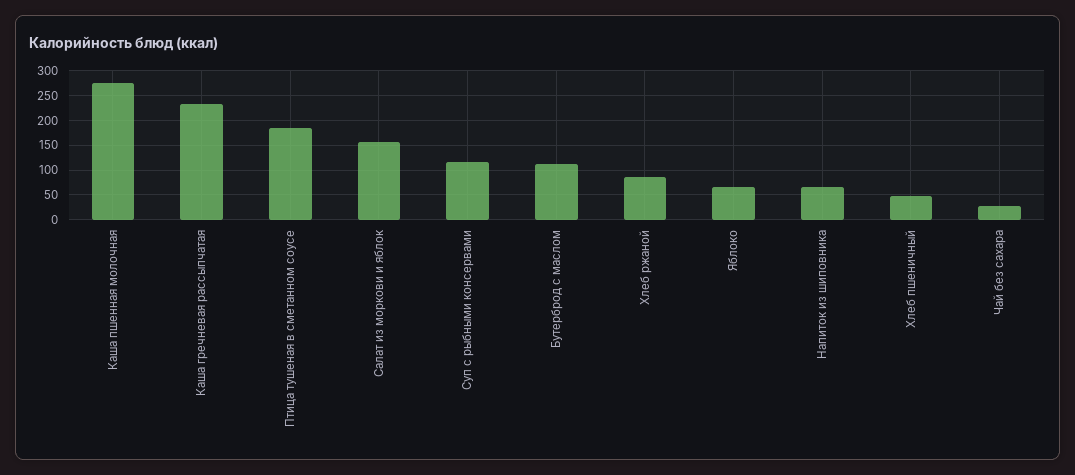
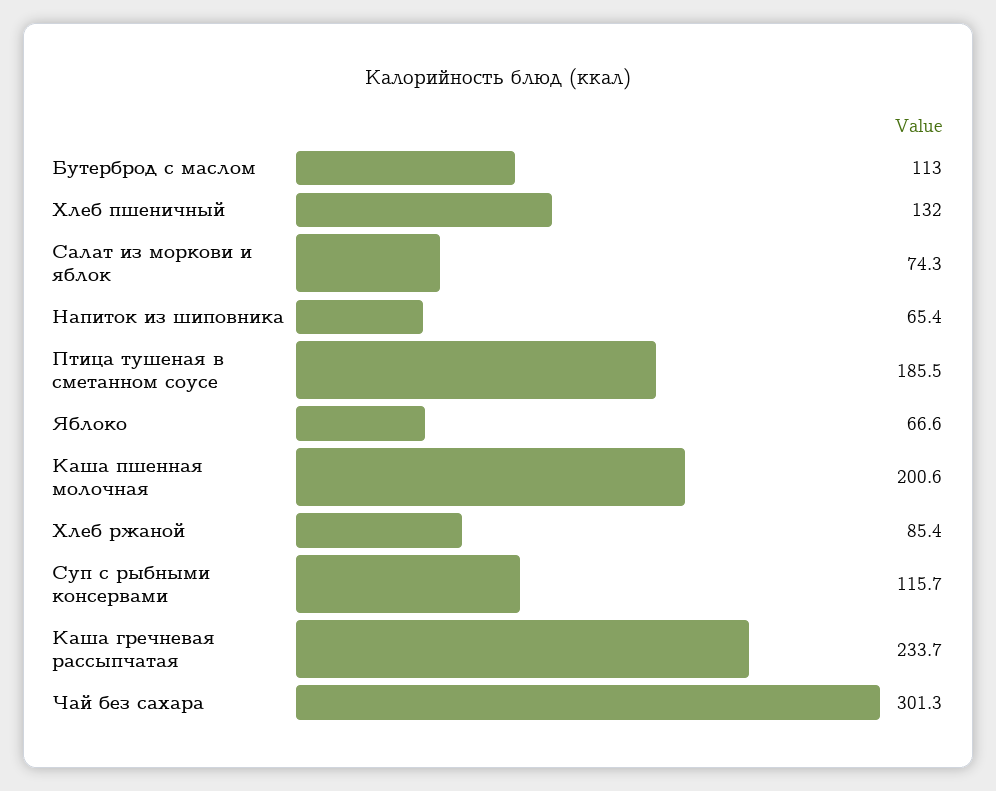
Каша пшенная молочная: 275 -> 200.6
Салат из моркови и яблок: 150 -> 74.3
Хлеб пшеничный: 50 -> 132
Чай без сахара: 25 -> 301.3

